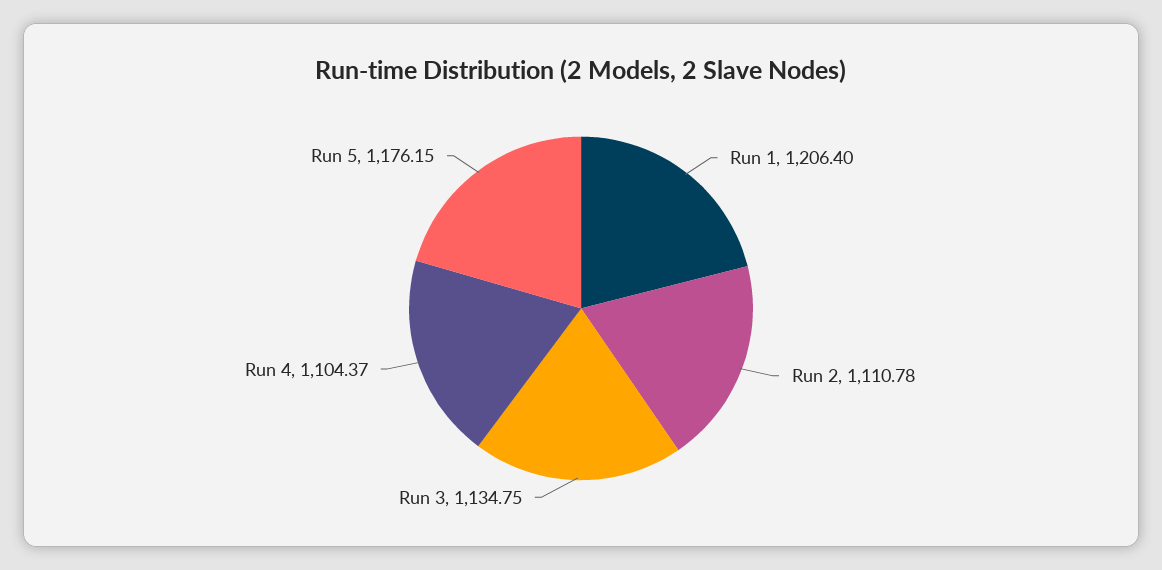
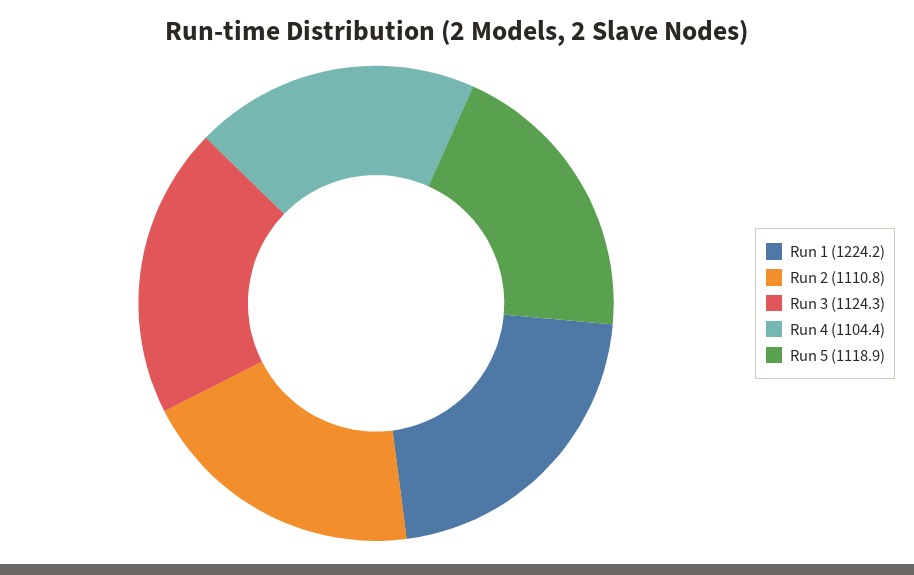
Run 1: 1206.4 -> 1224.2
Run 3: 1134.75 -> 1124.3
Run 5: 1176.15 -> 1118.9

